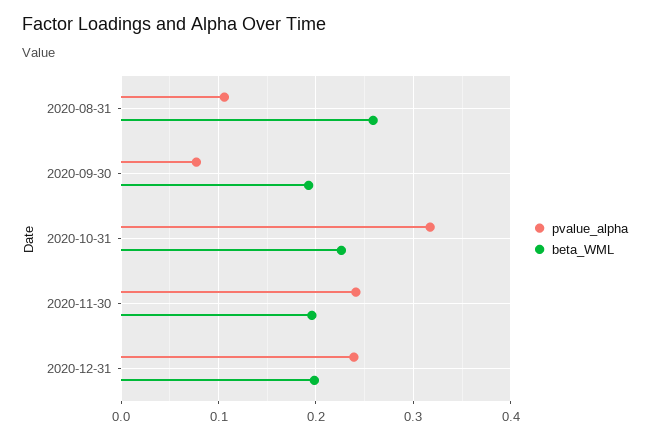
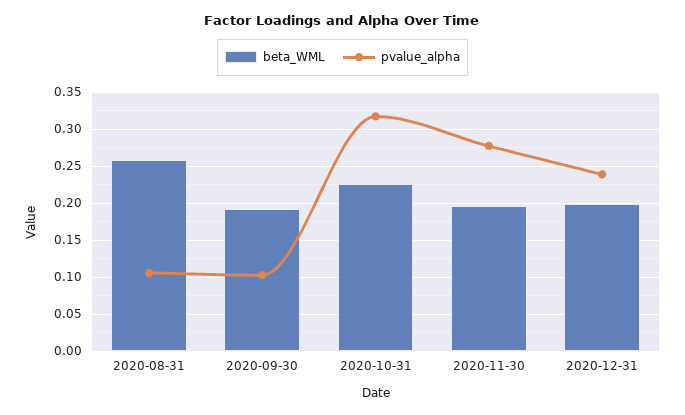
pvalue_alpha, 2020-09-30: 0.08 -> 0.1
pvalue_alpha, 2020-11-30: 0.24 -> 0.28

